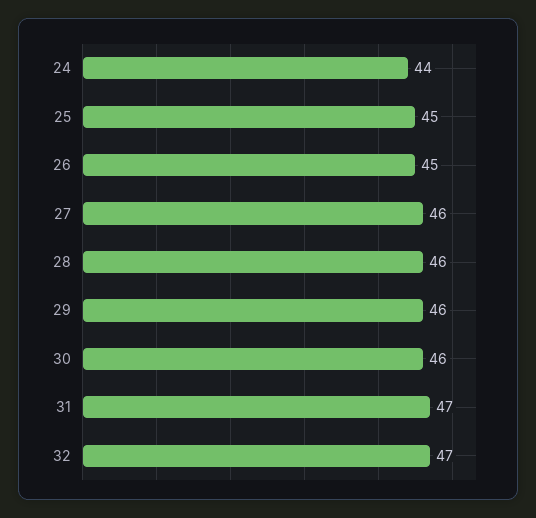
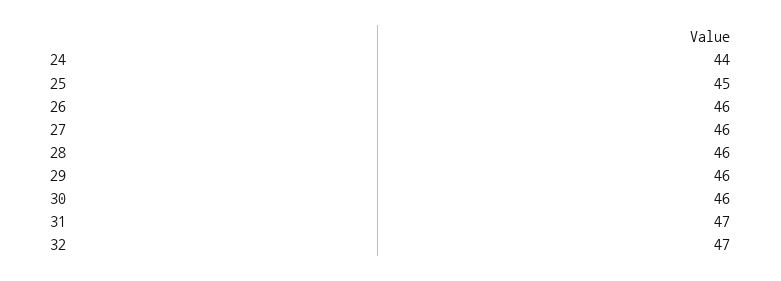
26: 45 -> 46

